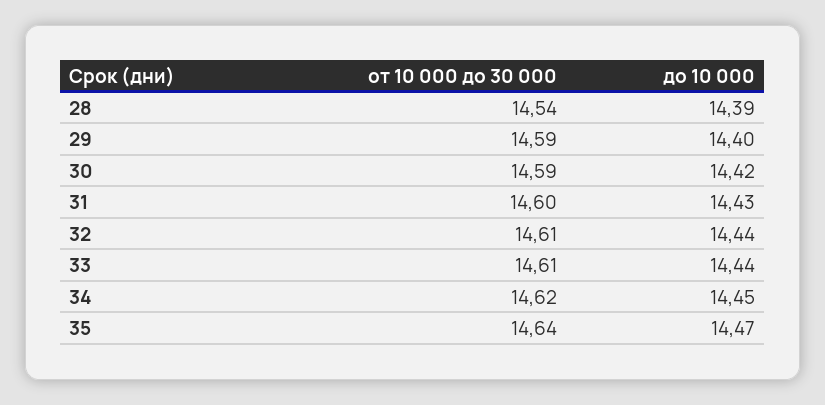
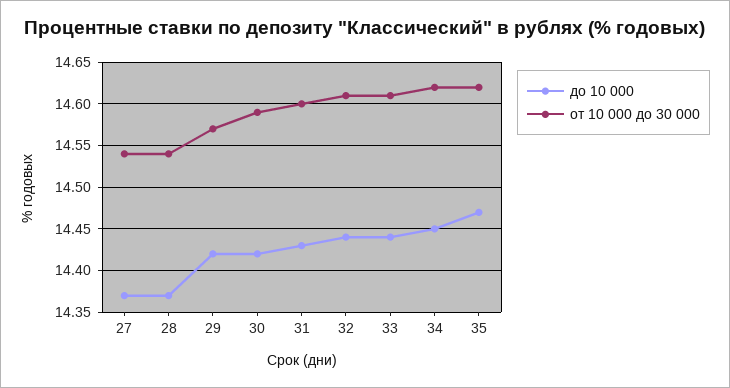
до 10 000, 28: 14.39 -> 14.37
от 10 000 до 30 000, 29: 14.59 -> 14.57
до 10 000, 29: 14.4 -> 14.42
от 10 000 до 30 000, 35: 14.64 -> 14.62
до 10 000, 27: none -> 14.37
от 10 000 до 30 000, 27: none -> 14.54

